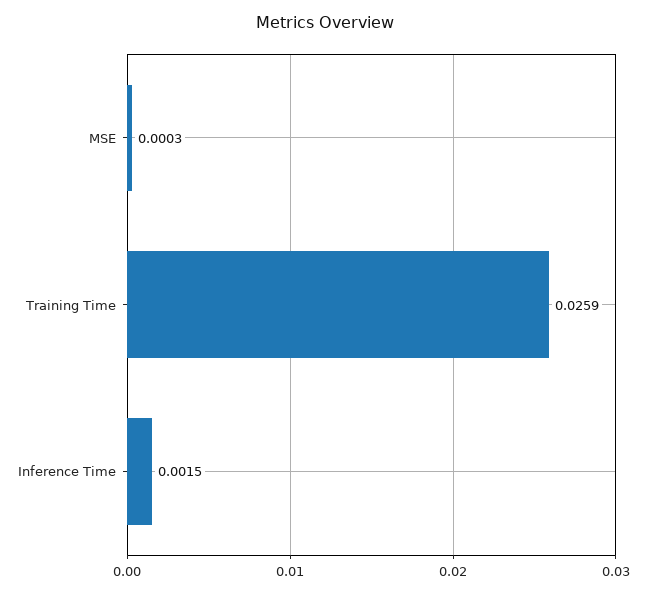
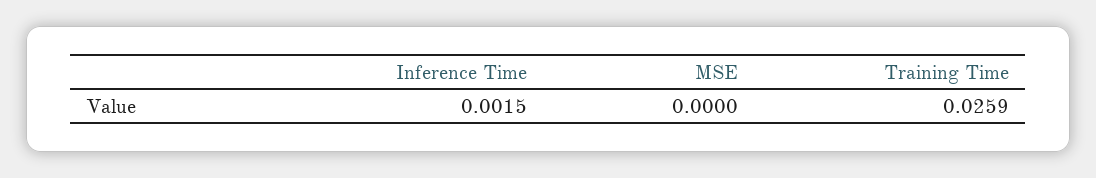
MSE: 0.0003 -> 0

